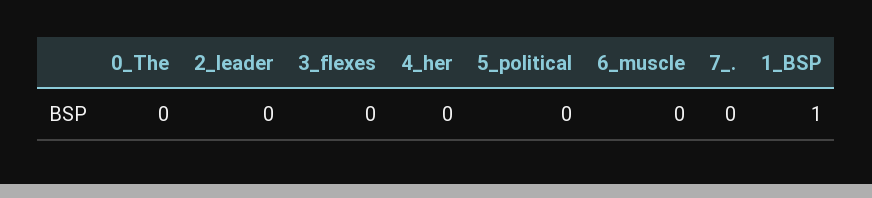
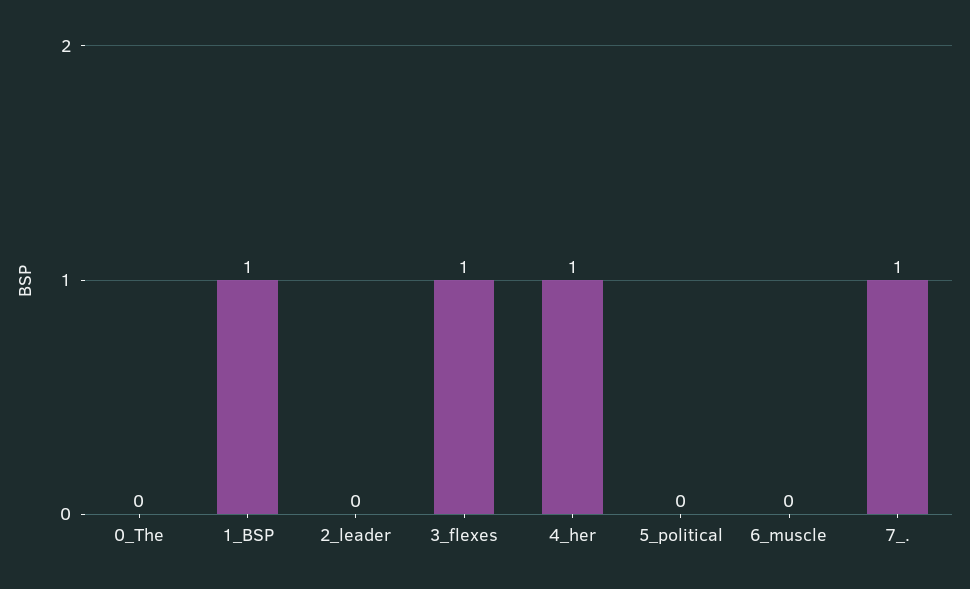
3_flexes: 0 -> 1
4_her: 0 -> 1
7_.: 0 -> 1

